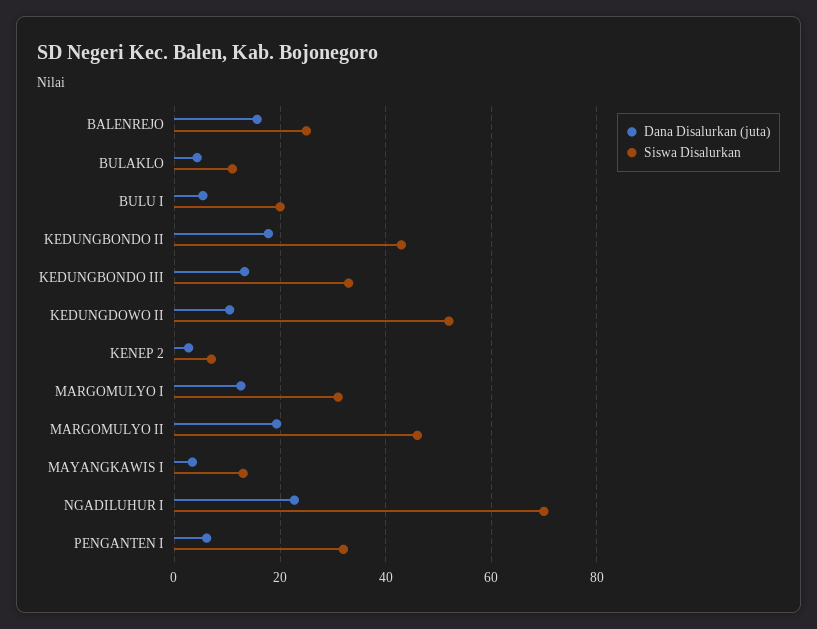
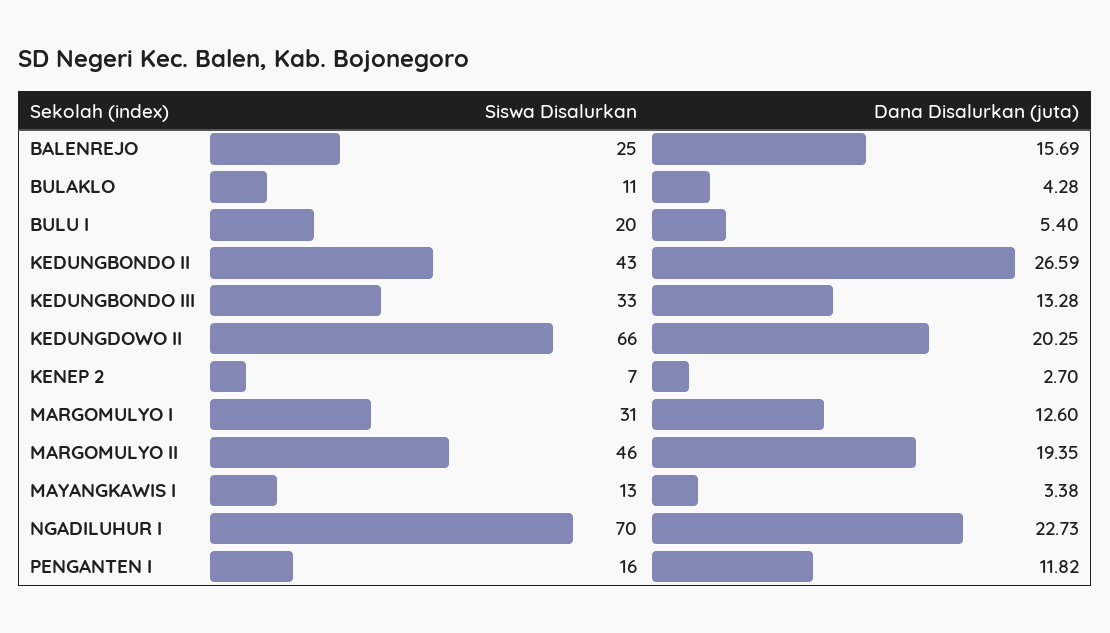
Dana Disalurkan (juta), KEDUNGBONDO II: 18 -> 26.59
Dana Disalurkan (juta), KEDUNGDOWO II: 10 -> 20.25
Siswa Disalurkan, KEDUNGDOWO II: 52 -> 66
Dana Disalurkan (juta), PENGANTEN I: 6 -> 11.82
Siswa Disalurkan, PENGANTEN I: 32 -> 16

